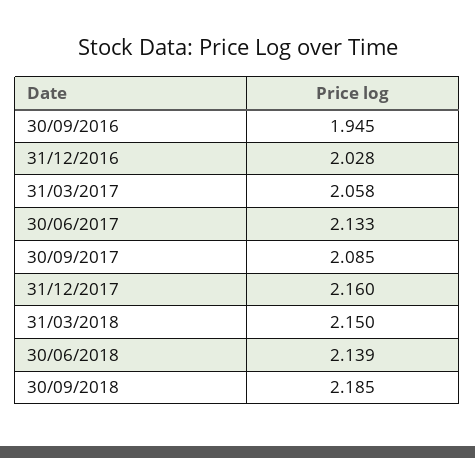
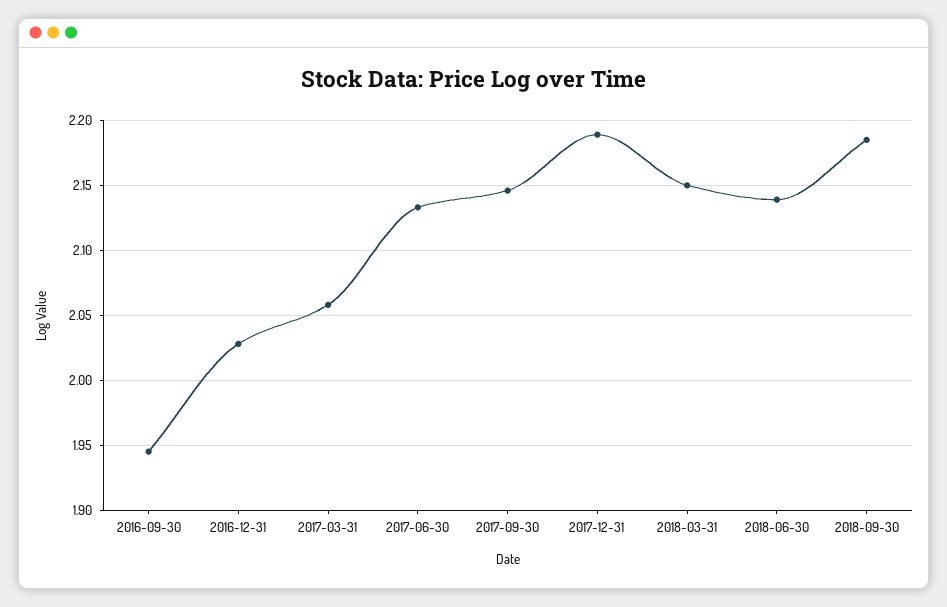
30/09/2017: 2.085 -> 2.145
31/12/2017: 2.16 -> 2.19

